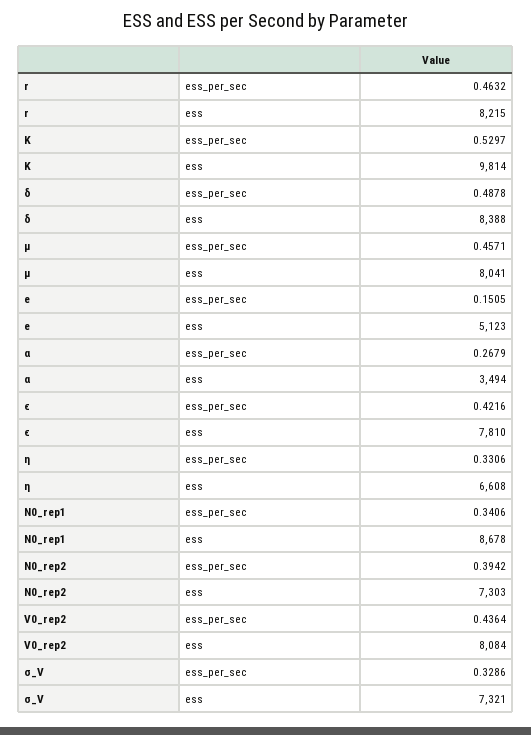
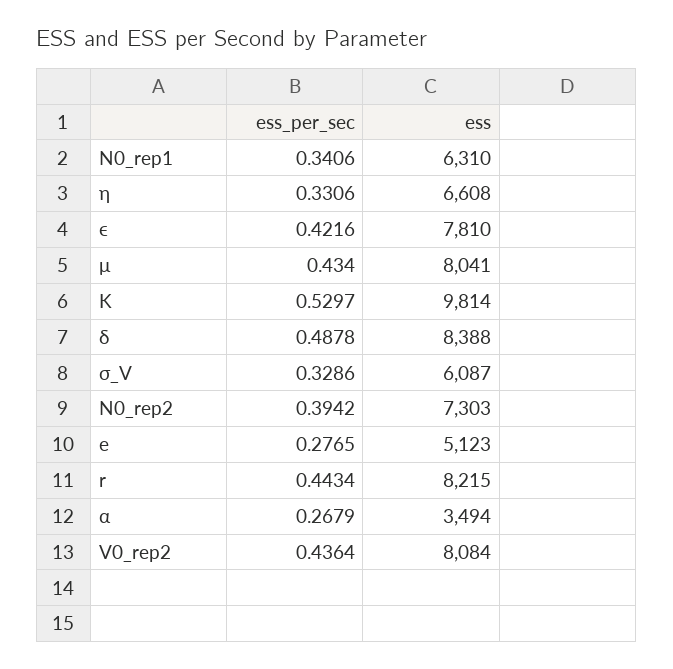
r, ess_per_sec: 0.4632 -> 0.4434
μ, ess_per_sec: 0.4571 -> 0.434
e, ess_per_sec: 0.1505 -> 0.2765
N0_rep1, ess: 8678 -> 6310
σ_V, ess: 7321 -> 6087

